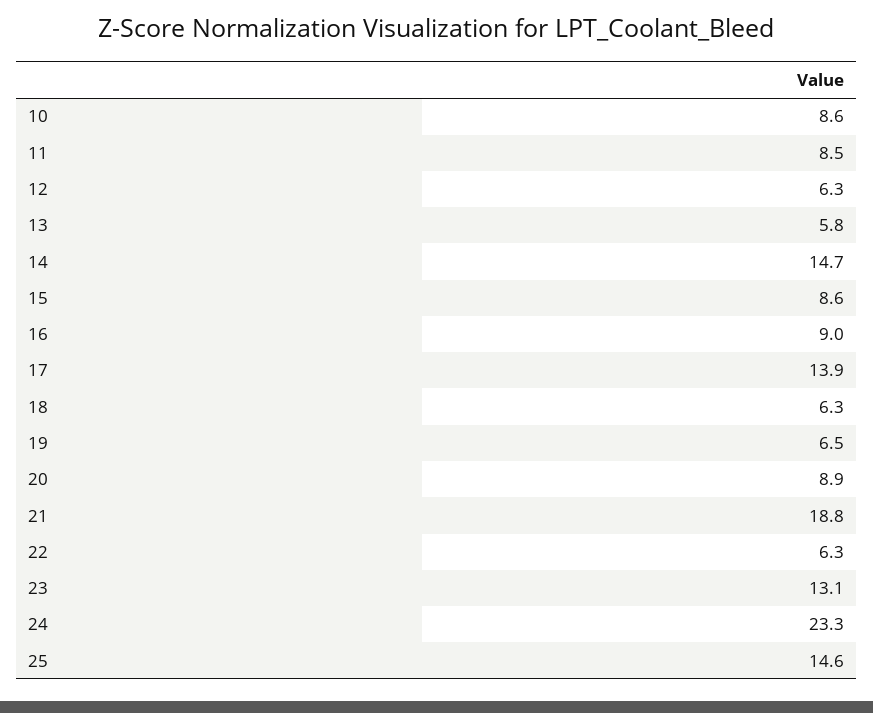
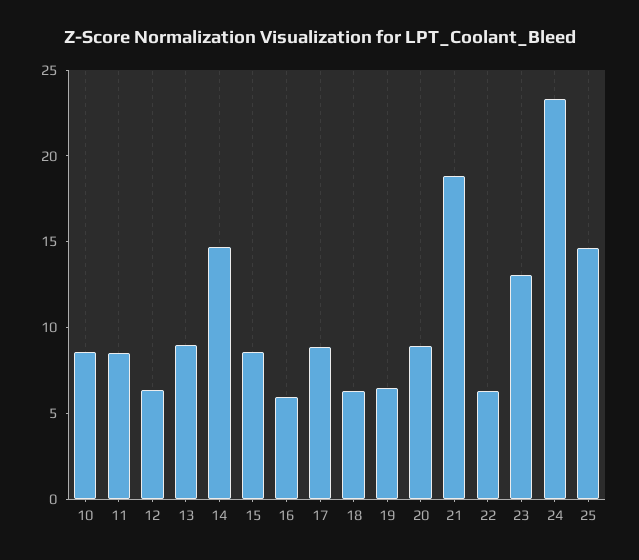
13: 5.8 -> 9
16: 9 -> 6
17: 13.9 -> 9

